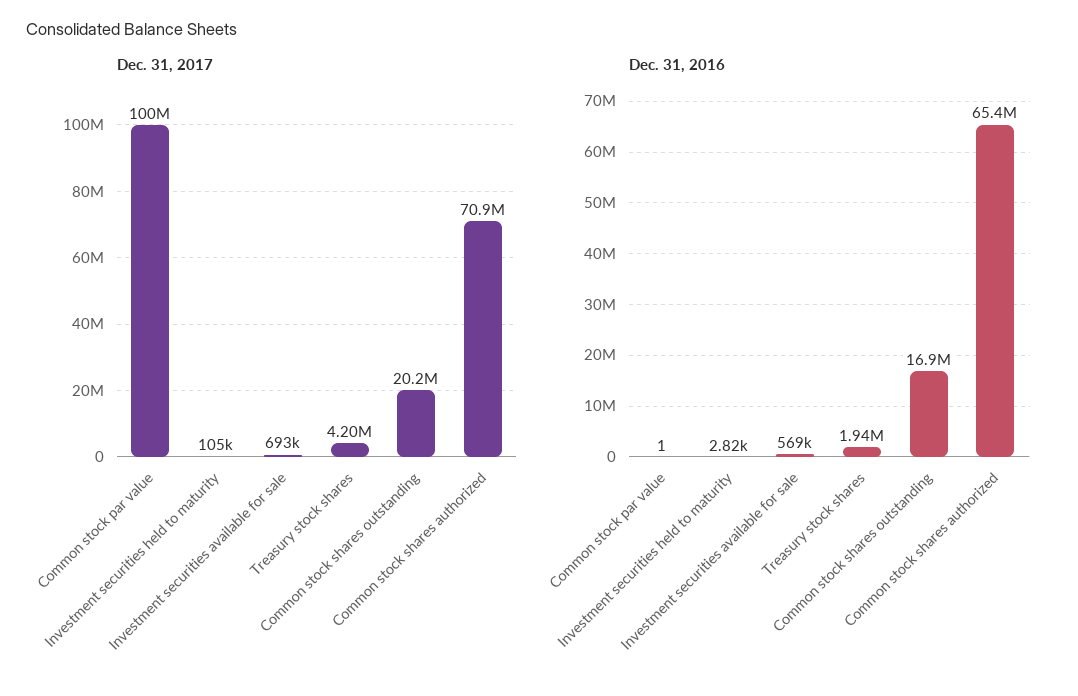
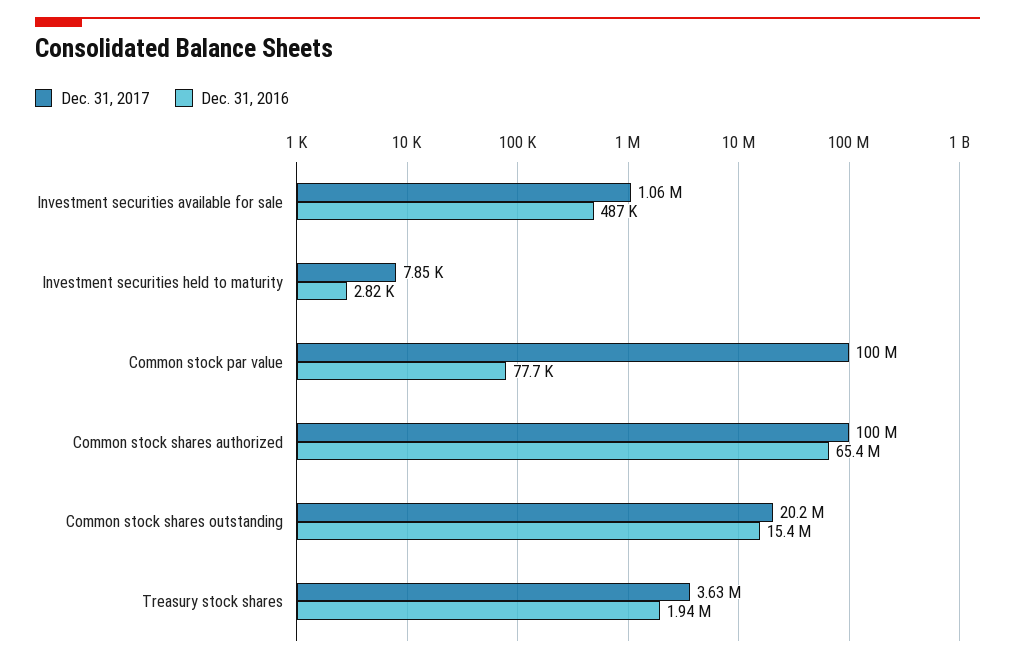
Dec. 31, 2017, Investment securities held to maturity: 105000 -> 7850
Dec. 31, 2017, Investment securities available for sale: 693000 -> 1060000
Dec. 31, 2017, Treasury stock shares: 4200000 -> 3630000
Dec. 31, 2017, Common stock shares authorized: 70900000 -> 100000000
Dec. 31, 2016, Common stock par value: 1 -> 77700
Dec. 31, 2016, Investment securities available for sale: 569000 -> 487000
Dec. 31, 2016, Common stock shares outstanding: 16900000 -> 15400000

